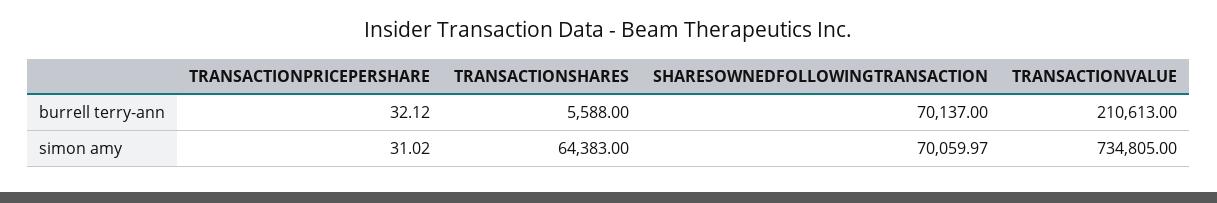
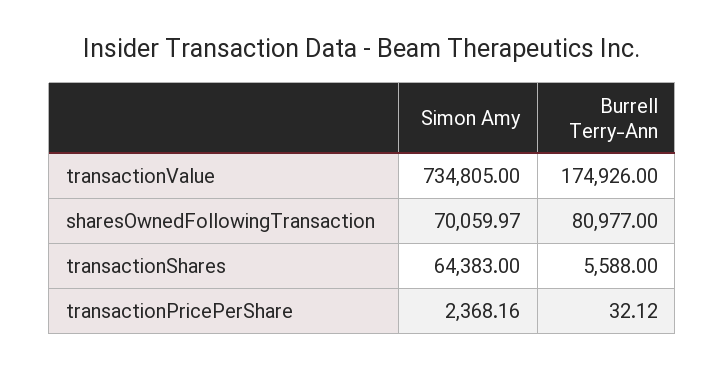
SHARESOWNEDFOLLOWINGTRANSACTION, burrell terry-ann: 70137 -> 80977
TRANSACTIONVALUE, burrell terry-ann: 210613 -> 174926
TRANSACTIONPRICEPERSHARE, simon amy: 31.02 -> 2368.16

